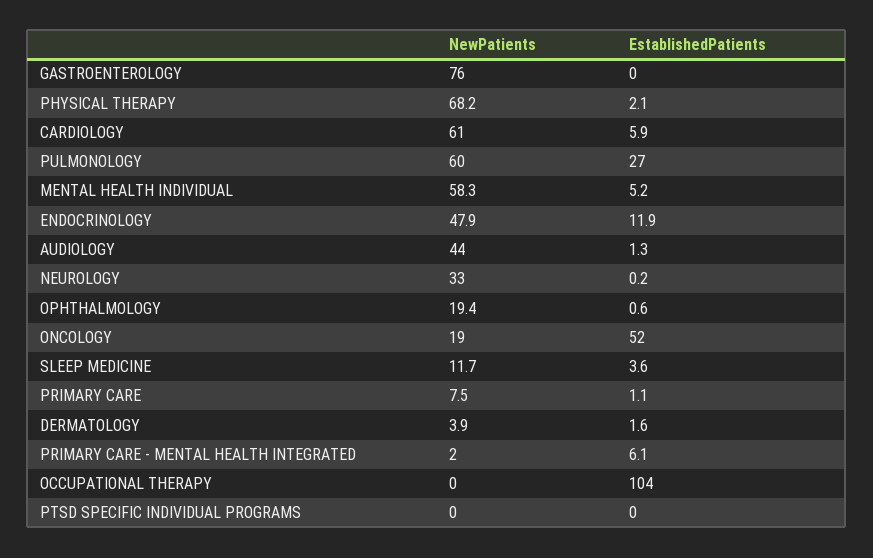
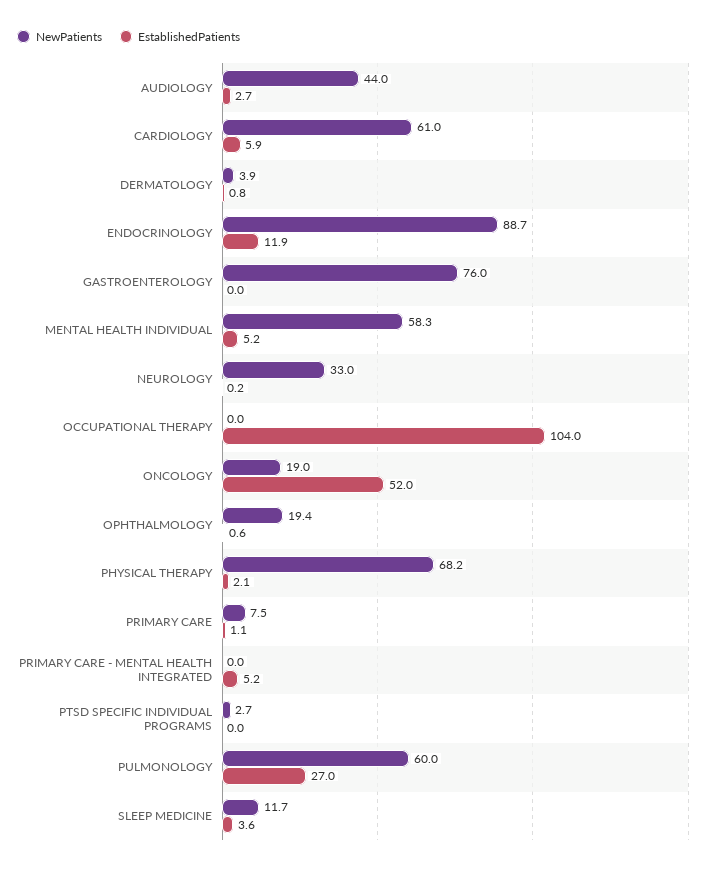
NewPatients, ENDOCRINOLOGY: 47.9 -> 88.7
EstablishedPatients, AUDIOLOGY: 1.3 -> 2.7
EstablishedPatients, DERMATOLOGY: 1.6 -> 0.8
NewPatients, PRIMARY CARE - MENTAL HEALTH INTEGRATED: 2 -> 0
EstablishedPatients, PRIMARY CARE - MENTAL HEALTH INTEGRATED: 6.1 -> 5.2
NewPatients, PTSD SPECIFIC INDIVIDUAL PROGRAMS: 0 -> 2.7

